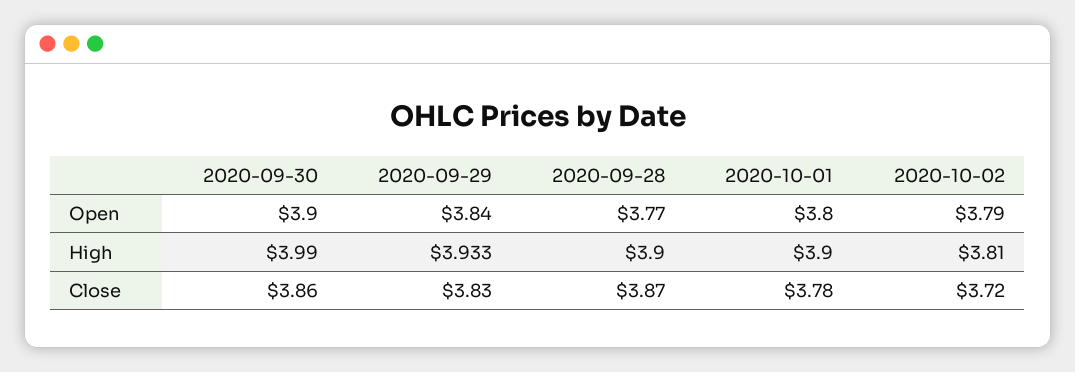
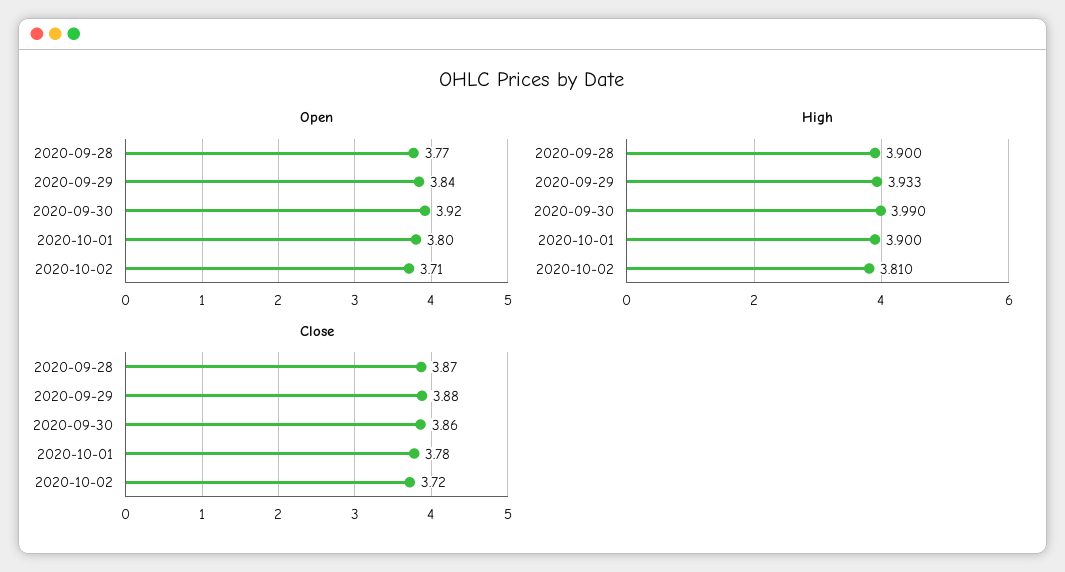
Open, 2020-09-30: 3.9 -> 3.92
Open, 2020-10-02: 3.79 -> 3.71
Close, 2020-09-29: 3.83 -> 3.88

